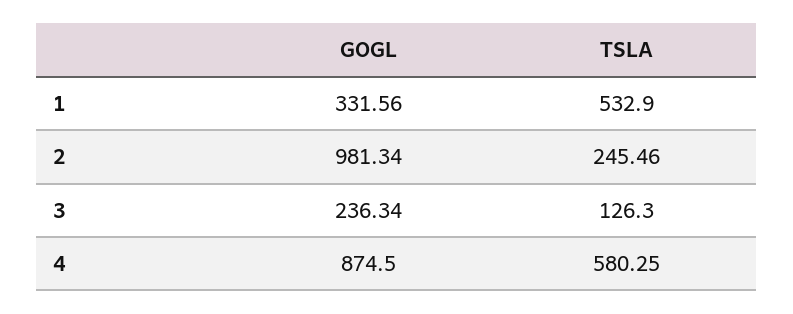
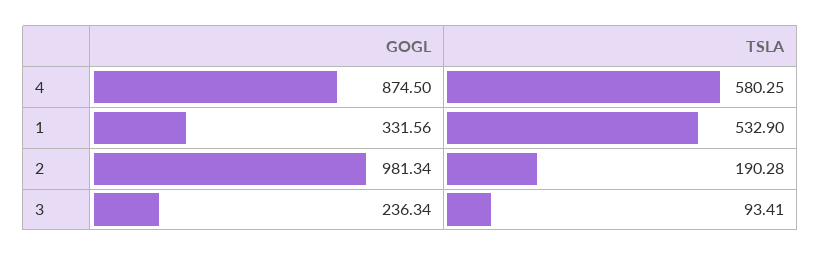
TSLA, 2: 245.46 -> 190.28
TSLA, 3: 126.3 -> 93.41

